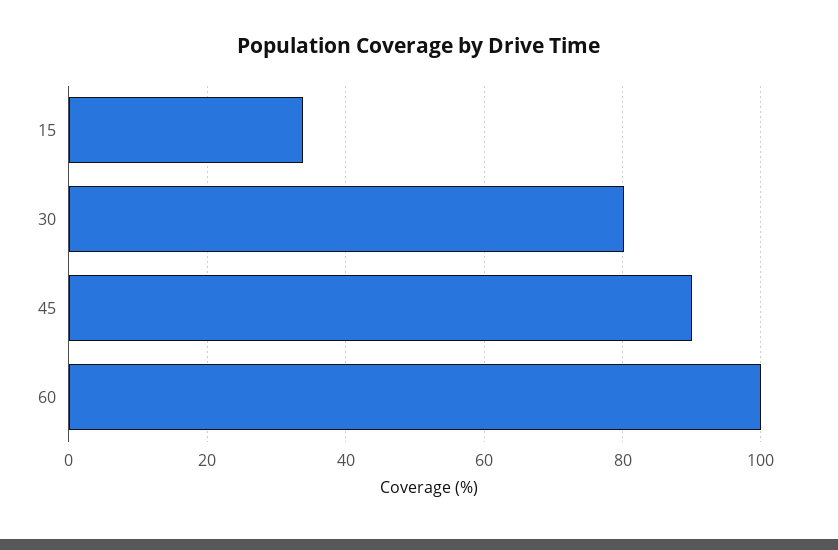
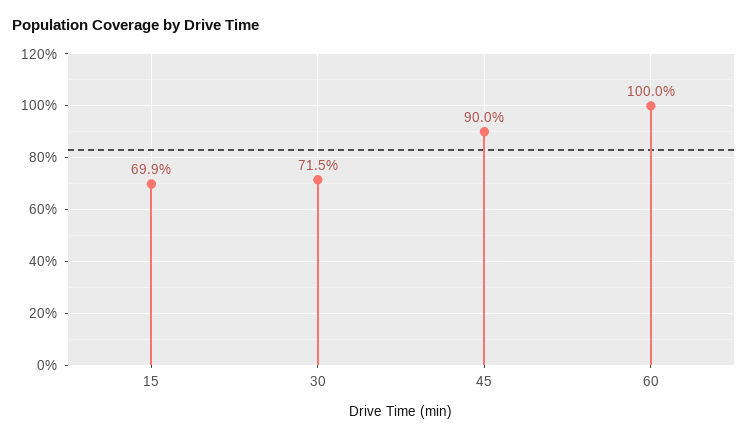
15: 34 -> 69.9
30: 80 -> 71.5

